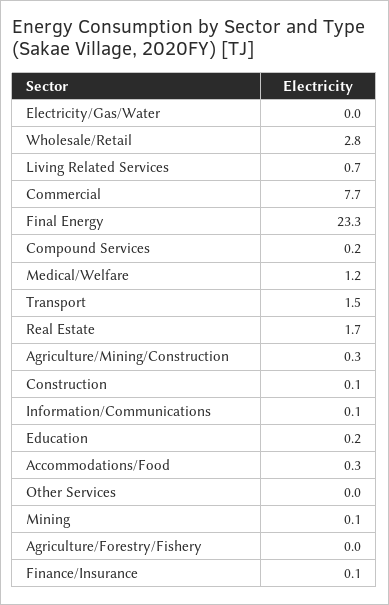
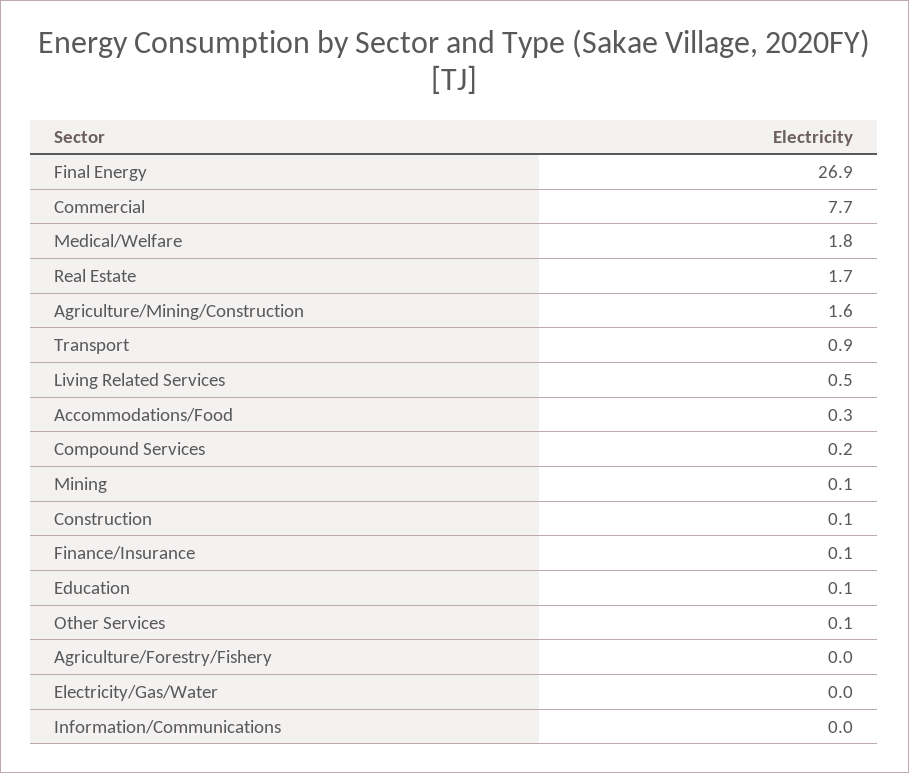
Wholesale/Retail: 2.8 -> none
Living Related Services: 0.7 -> 0.5
Final Energy: 23.3 -> 26.9
Medical/Welfare: 1.2 -> 1.8
Transport: 1.5 -> 0.9
Agriculture/Mining/Construction: 0.3 -> 1.6
Information/Communications: 0.1 -> 0
Education: 0.2 -> 0.1
Other Services: 0 -> 0.1

